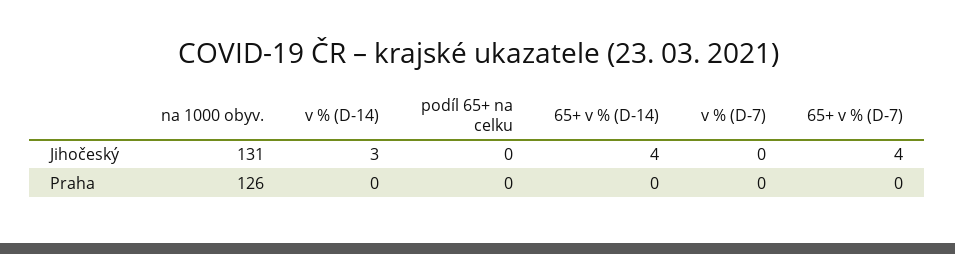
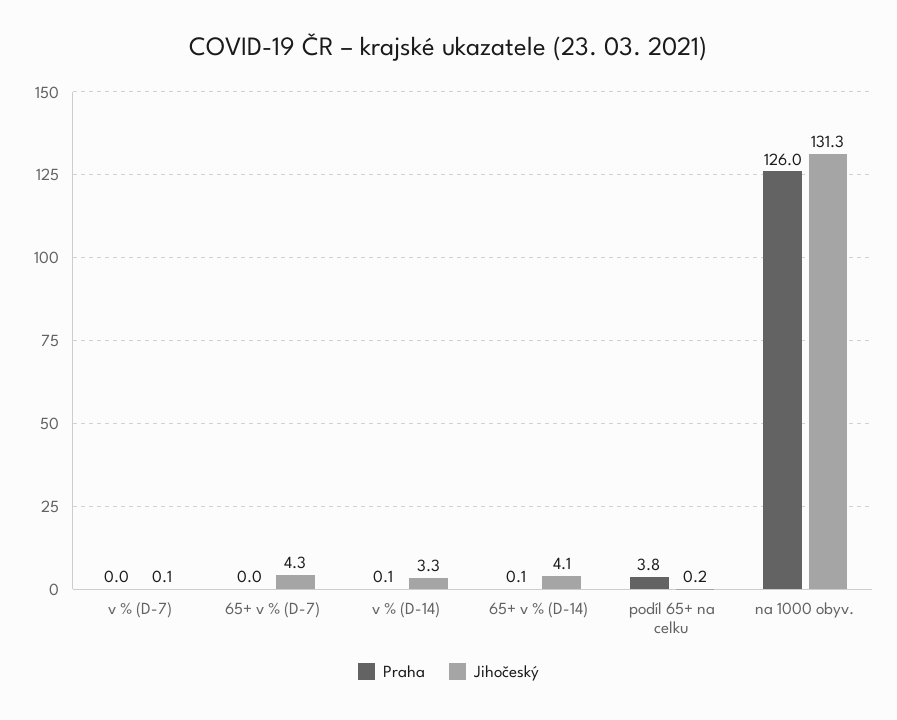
Praha, podíl 65+ na celku: 0 -> 3.8

